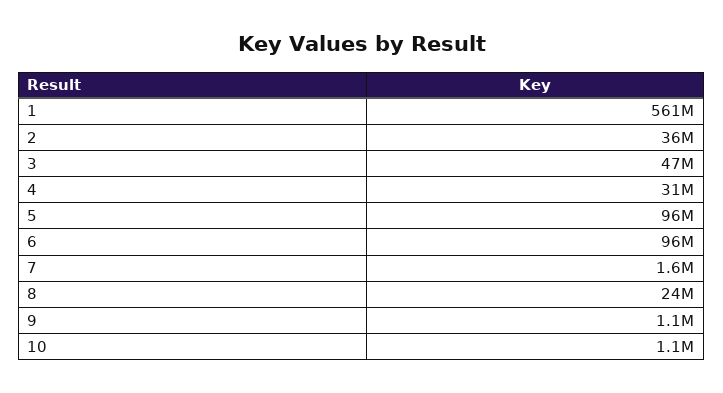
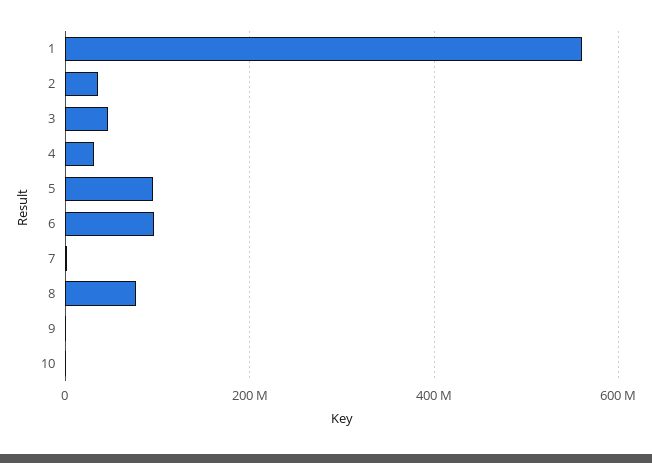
8: 24000000 -> 80000000

